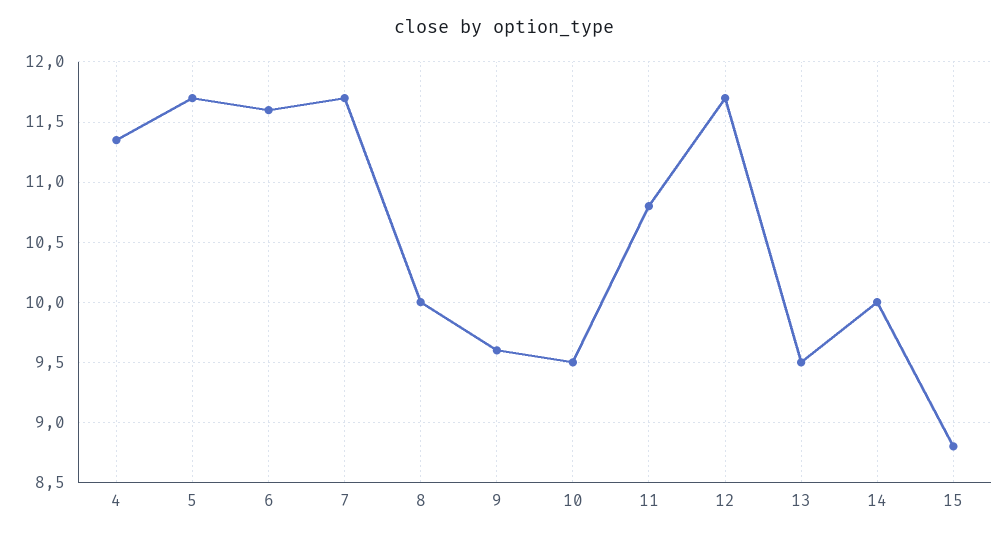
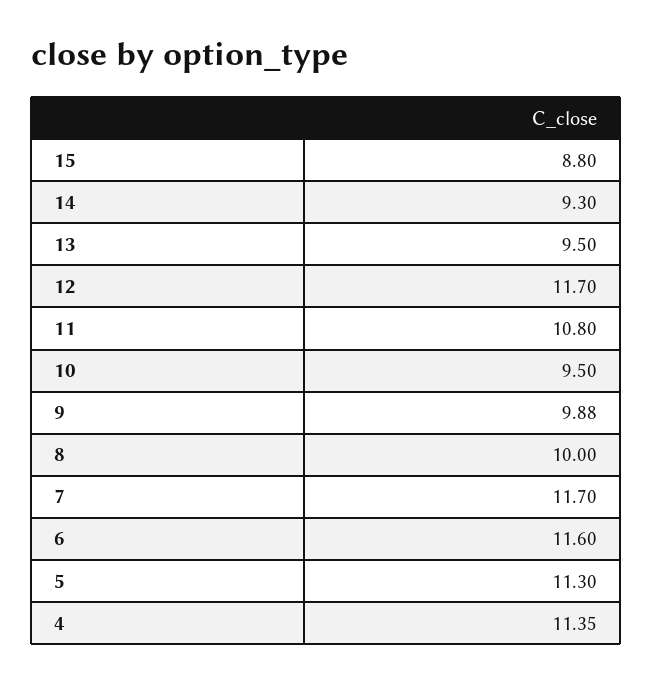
5: 11.7 -> 11.3
9: 9.6 -> 9.88
14: 10 -> 9.3

